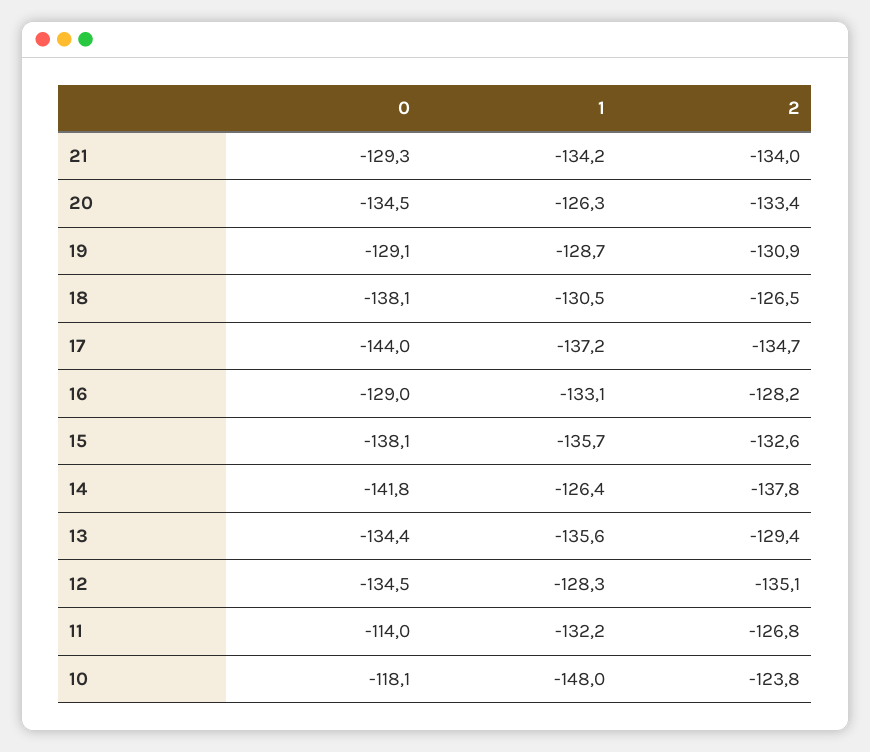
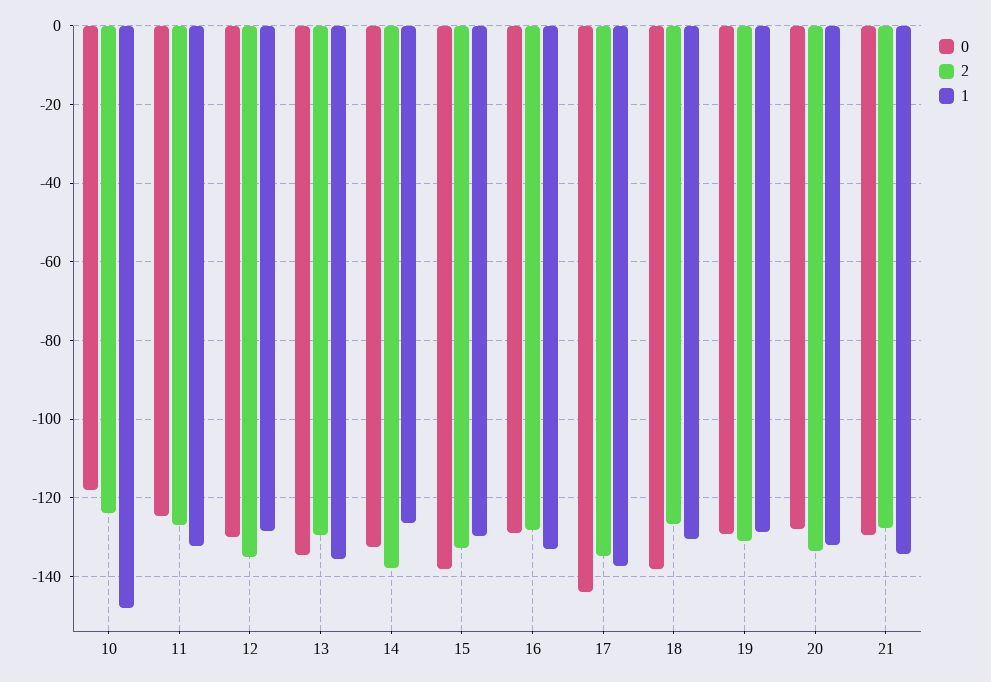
2, 21: -134 -> -128
0, 20: -134.5 -> -128
1, 20: -126.3 -> -132
1, 15: -135.7 -> -130
0, 14: -141.8 -> -132
0, 12: -134.5 -> -130
0, 11: -114 -> -124

